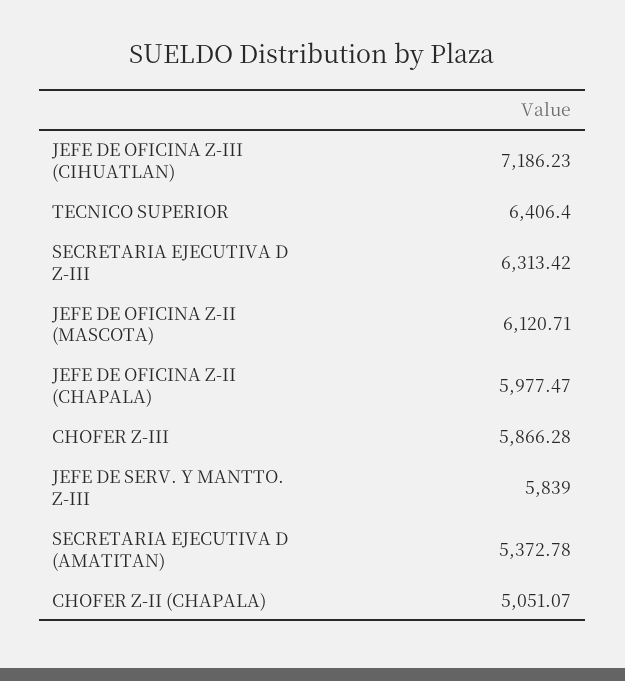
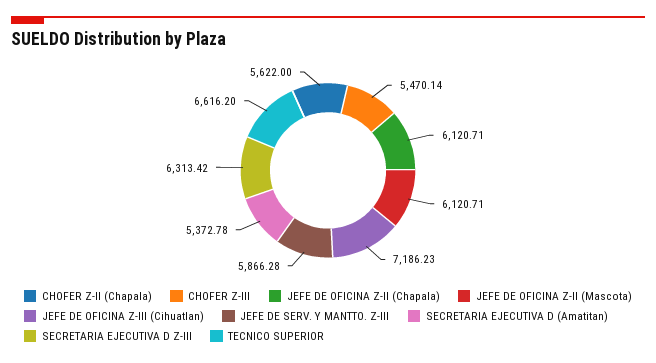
TECNICO SUPERIOR: 6406.4 -> 6616.2
JEFE DE OFICINA Z-II (CHAPALA): 5977.47 -> 6120.71
CHOFER Z-III: 5866.28 -> 5470.14
JEFE DE SERV. Y MANTTO. Z-III: 5839 -> 5866.28
CHOFER Z-II (CHAPALA): 5051.07 -> 5622

